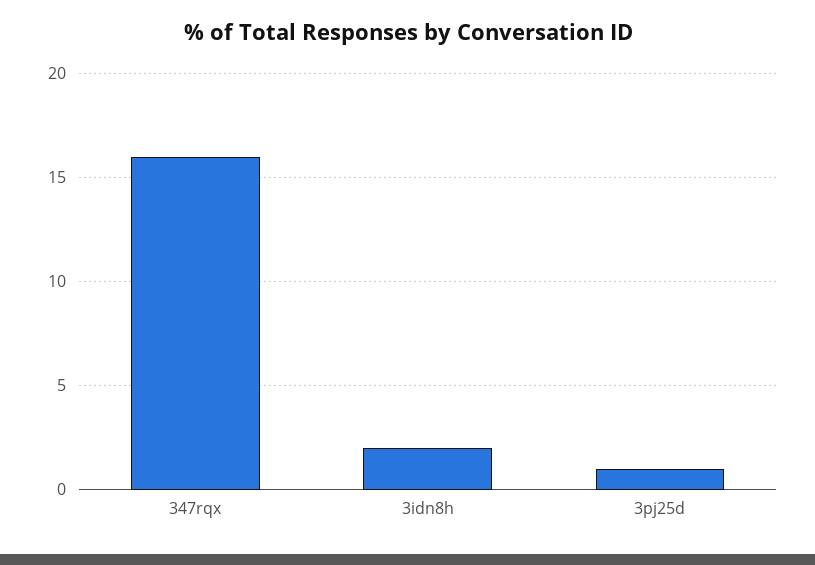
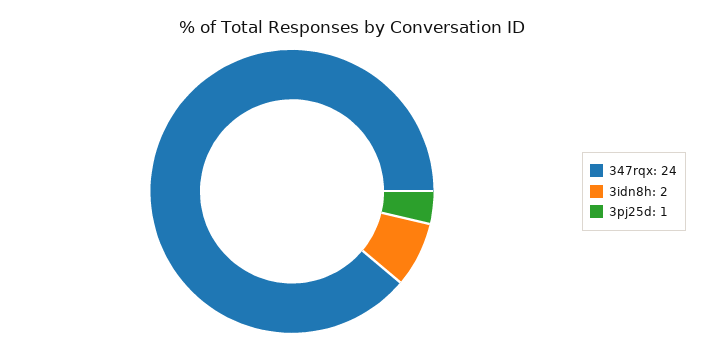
347rqx: 16 -> 24

